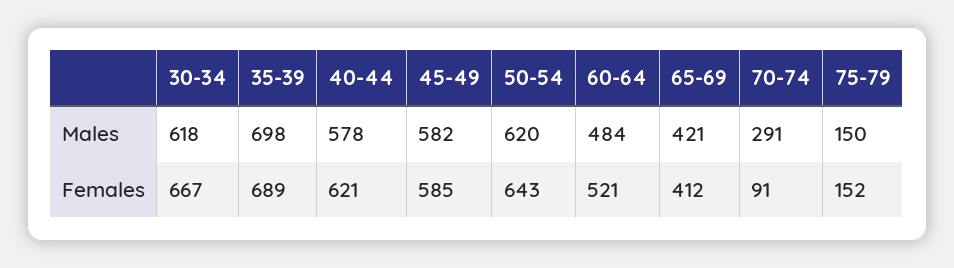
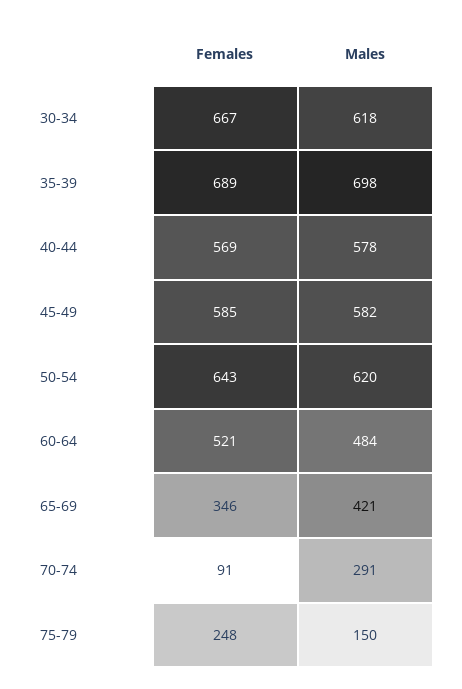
40-44, Females: 621 -> 569
65-69, Females: 412 -> 346
75-79, Females: 152 -> 248

